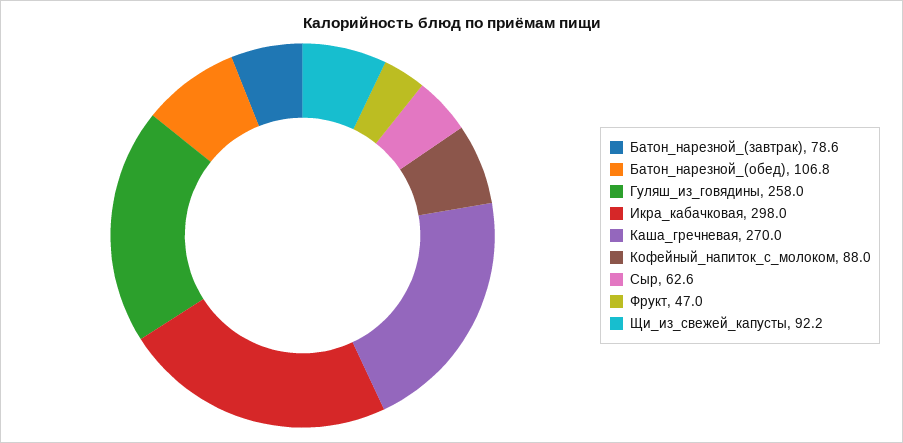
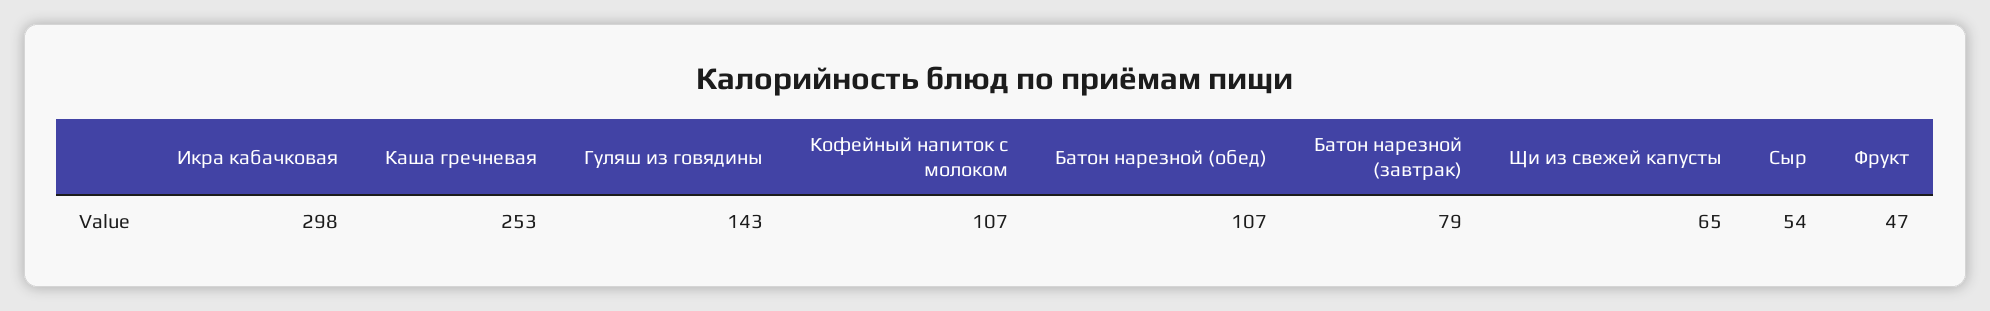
Гуляш_из_говядины: 258 -> 143
Каша_гречневая: 270 -> 253
Кофейный_напиток_с_молоком: 88 -> 107
Сыр: 62.6 -> 54
Щи_из_свежей_капусты: 92.2 -> 65

